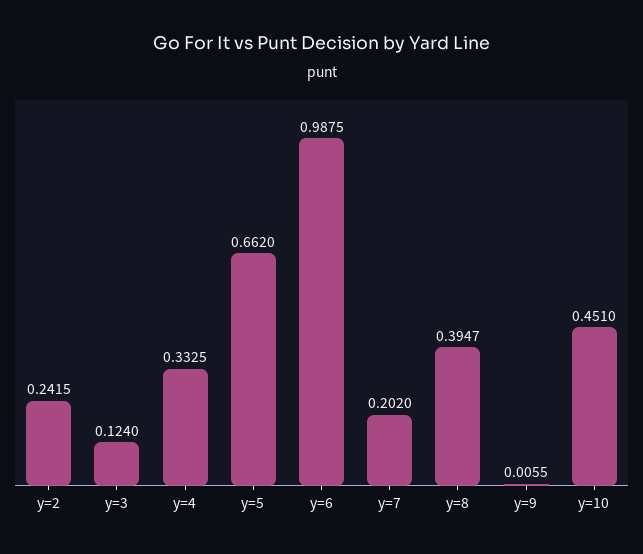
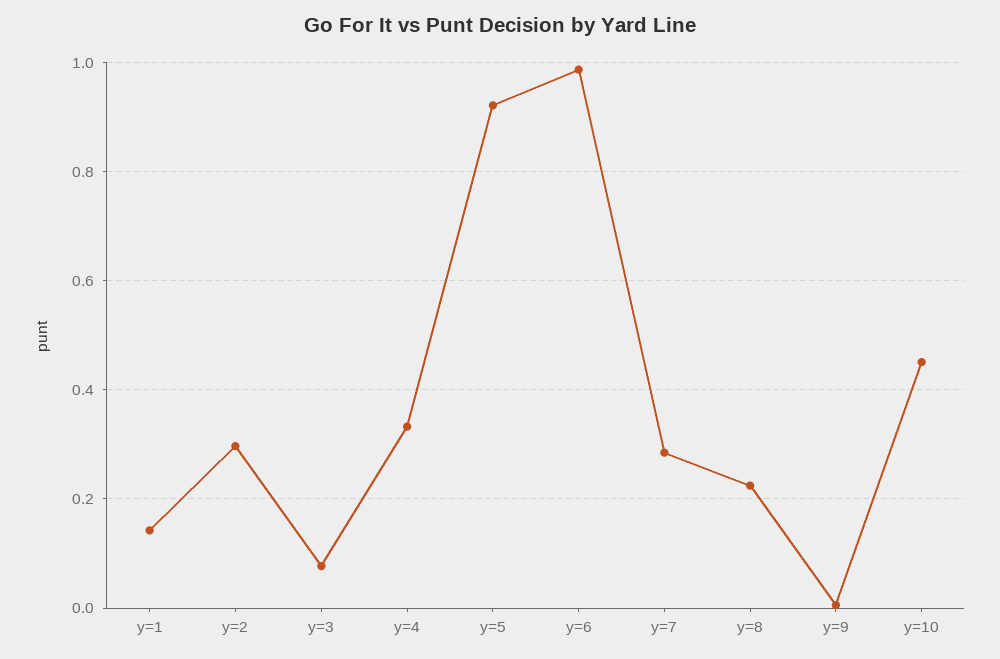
y=2: 0.2415 -> 0.3
y=3: 0.124 -> 0.08
y=5: 0.662 -> 0.92
y=7: 0.202 -> 0.28
y=8: 0.3947 -> 0.22
y=1: none -> 0.14

